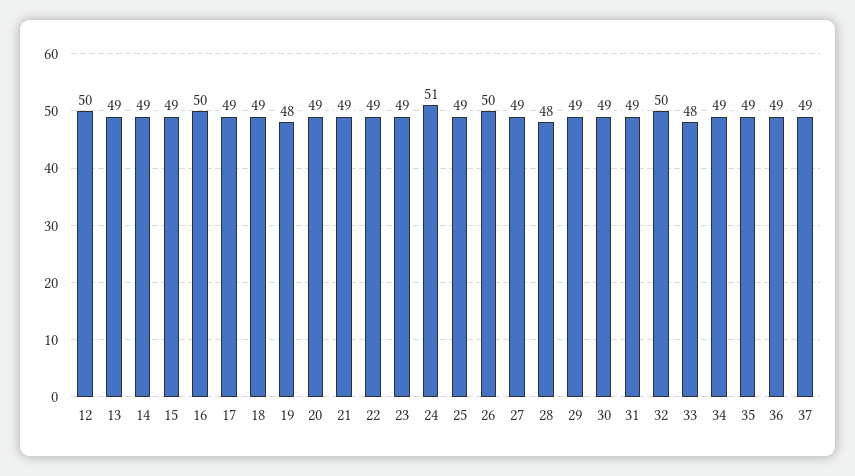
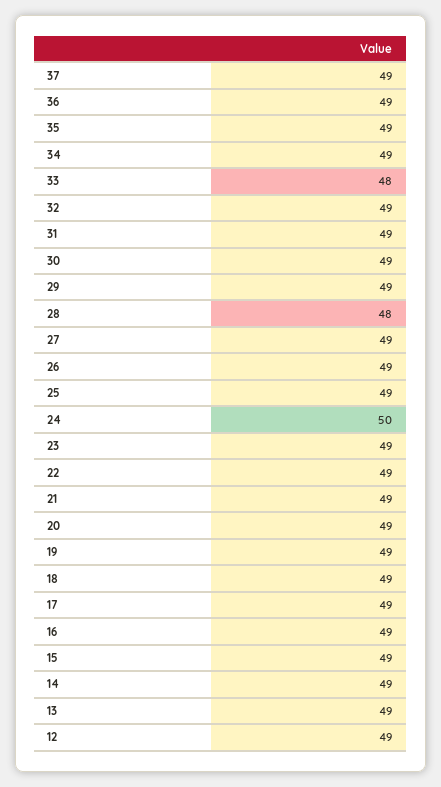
12: 50 -> 49
16: 50 -> 49
19: 48 -> 49
24: 51 -> 50
26: 50 -> 49
32: 50 -> 49

